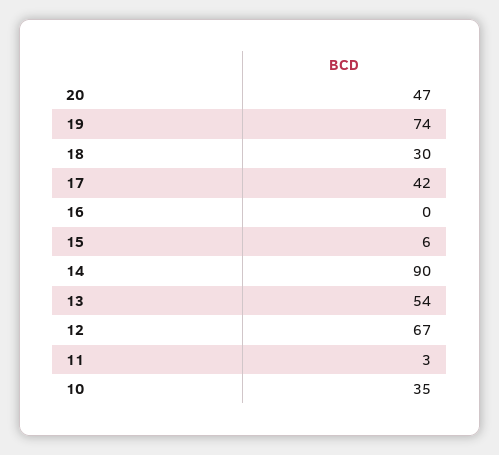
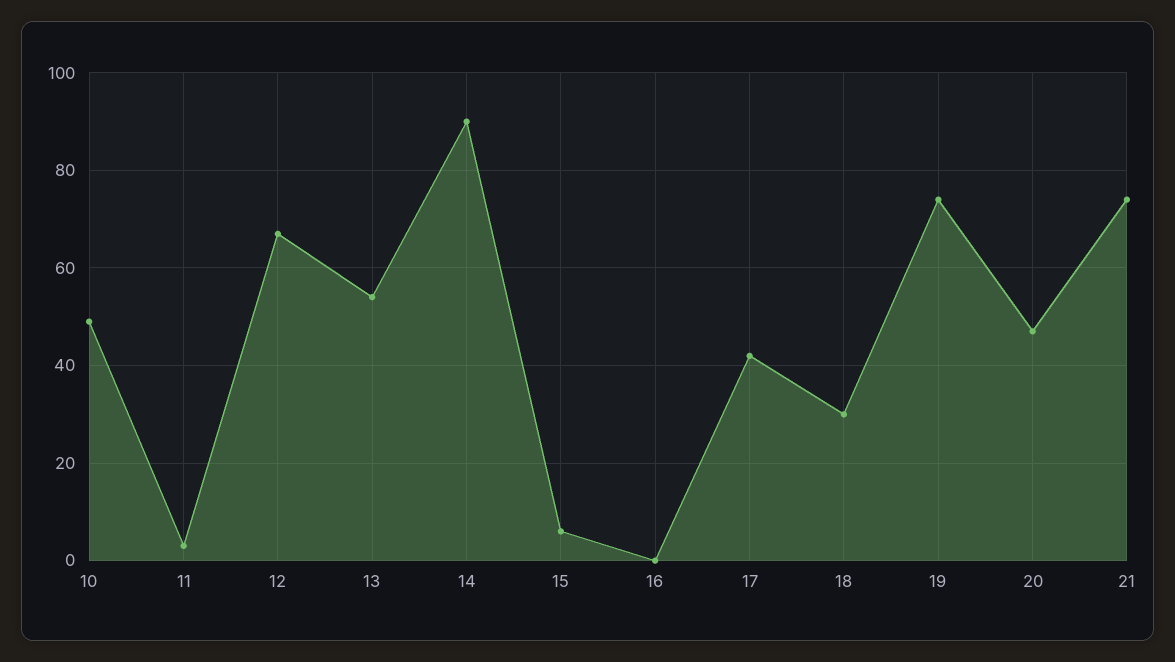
10: 35 -> 50
21: none -> 75

